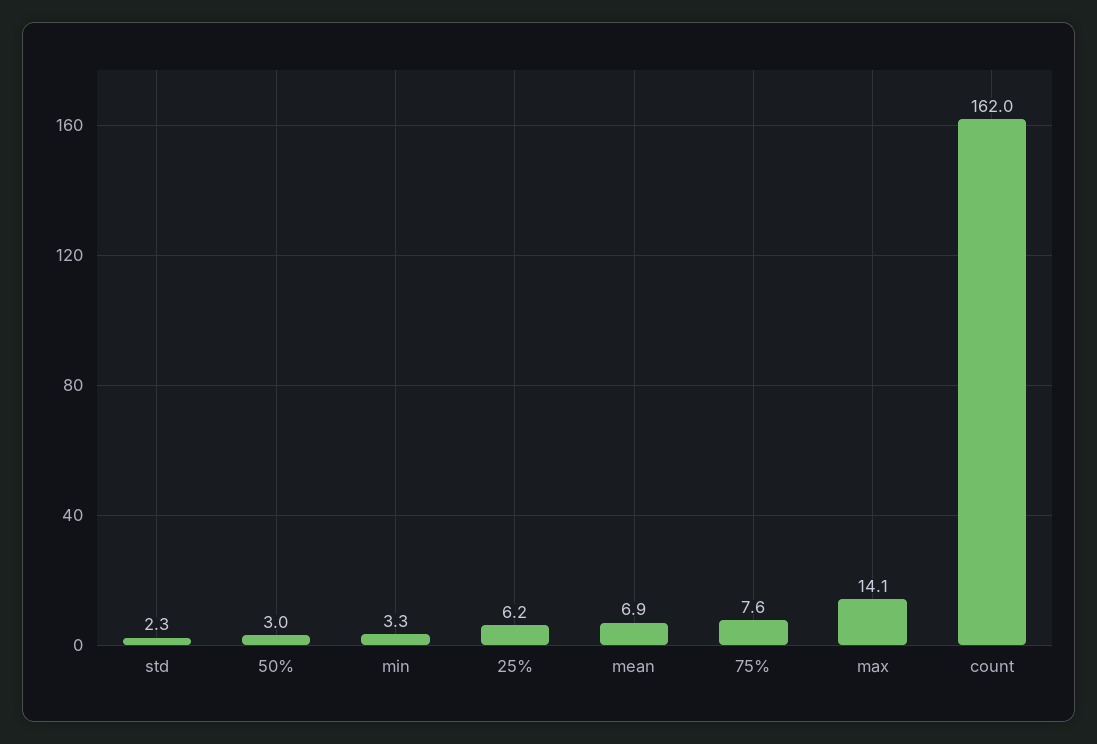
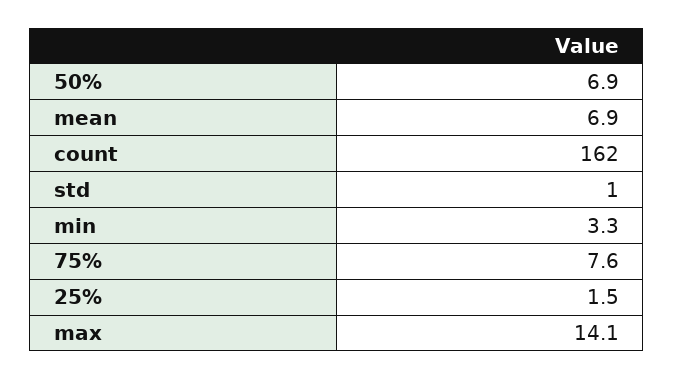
std: 2.3 -> 1
50%: 3 -> 6.9
25%: 6.2 -> 1.5

